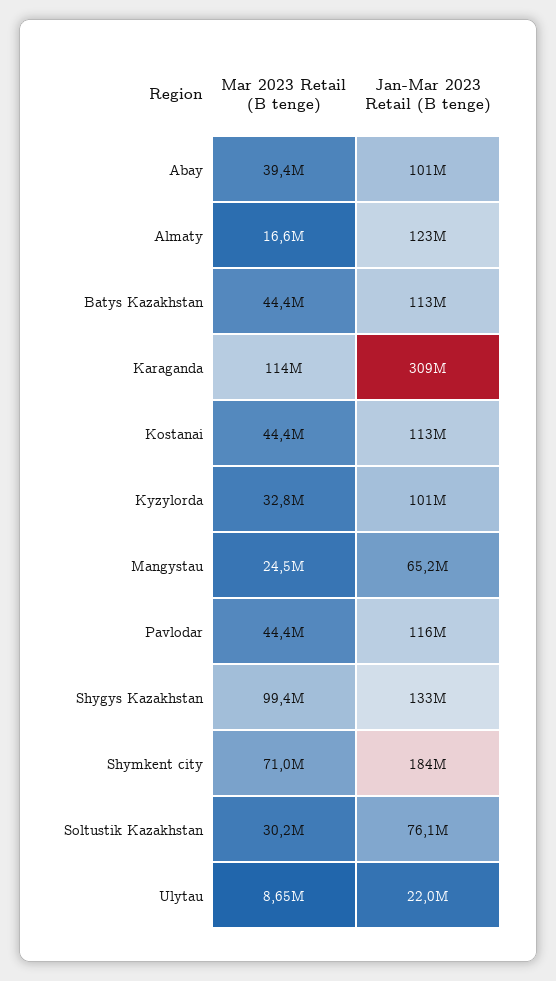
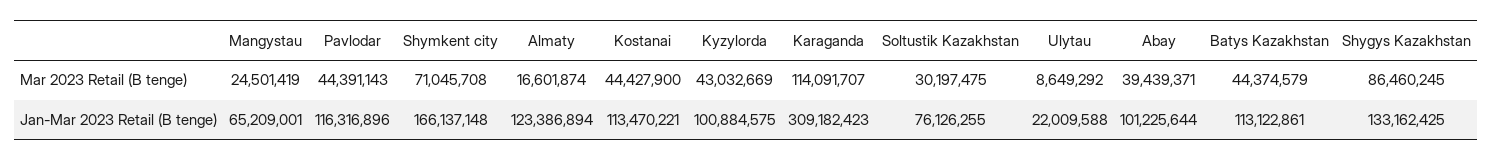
Mar 2023 Retail (B tenge), Kyzylorda: 32800000 -> 43032669
Mar 2023 Retail (B tenge), Shygys Kazakhstan: 99400000 -> 86460245
Jan-Mar 2023 Retail (B tenge), Shymkent city: 184000000 -> 166137148

